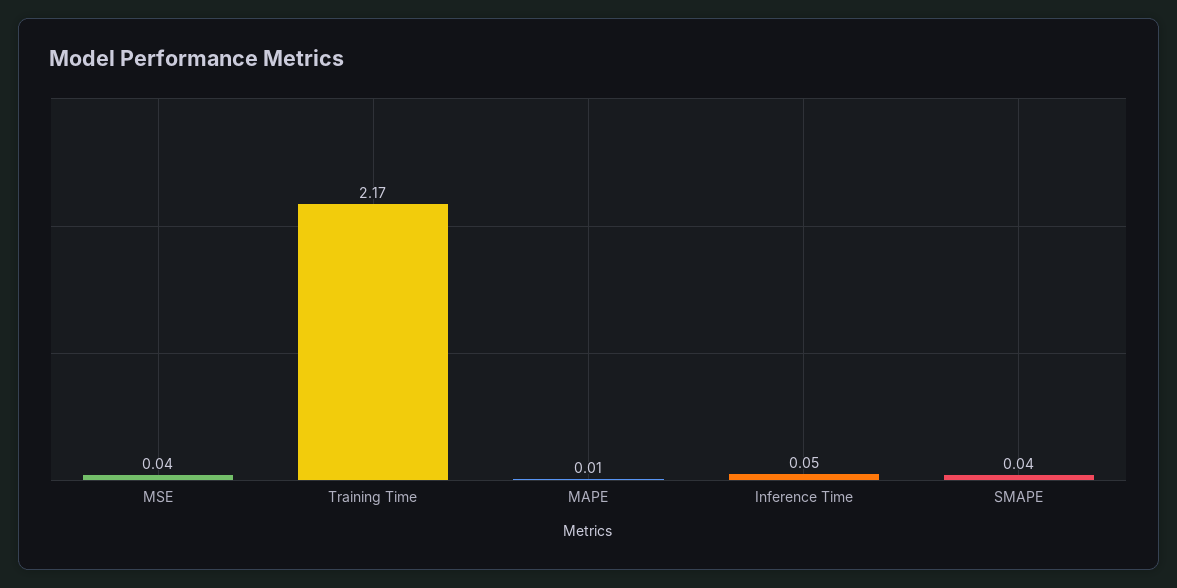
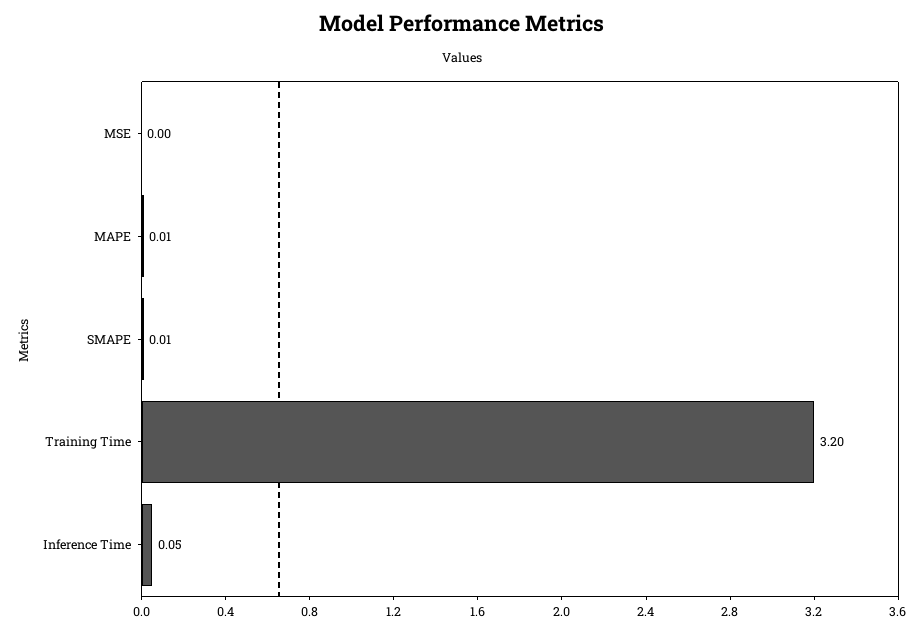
MSE: 0.04 -> 0
Training Time: 2.17 -> 3.2
SMAPE: 0.04 -> 0.01

